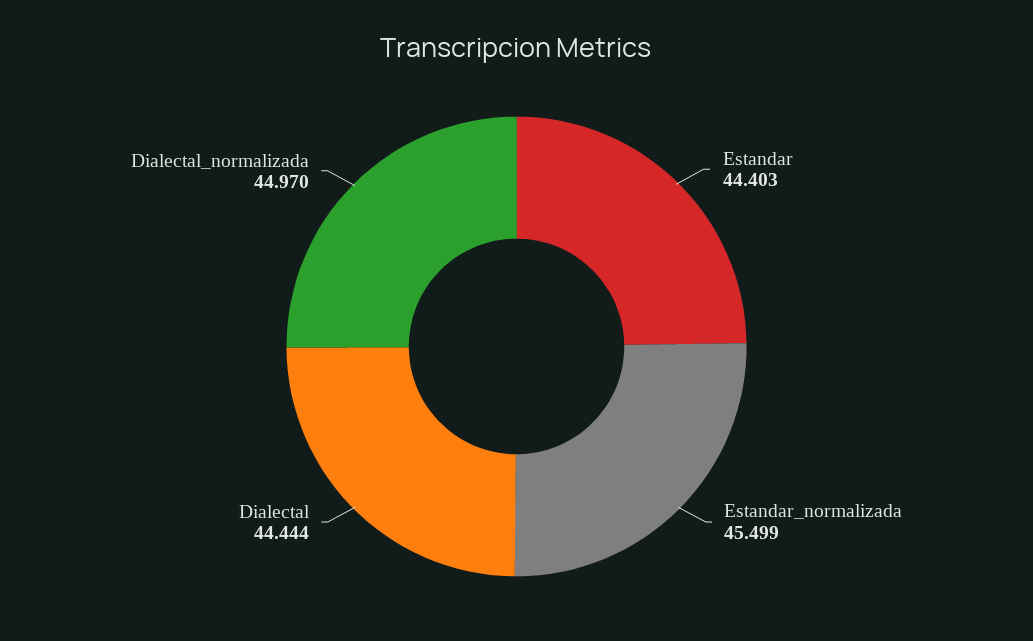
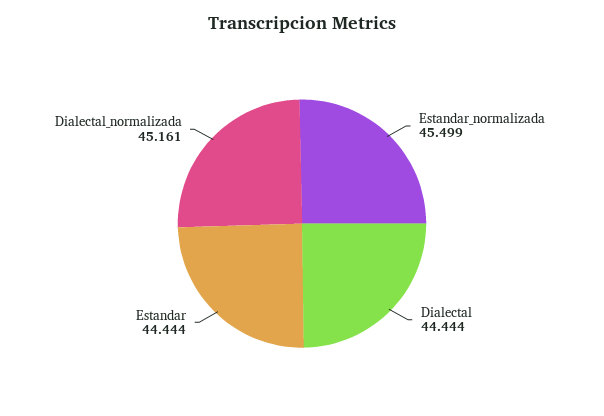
Estandar: 44.403 -> 44.444
Dialectal_normalizada: 44.97 -> 45.161

